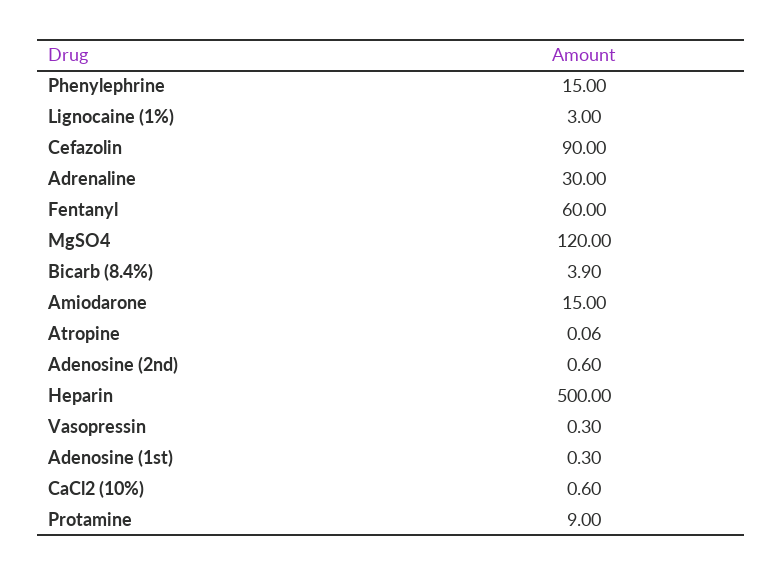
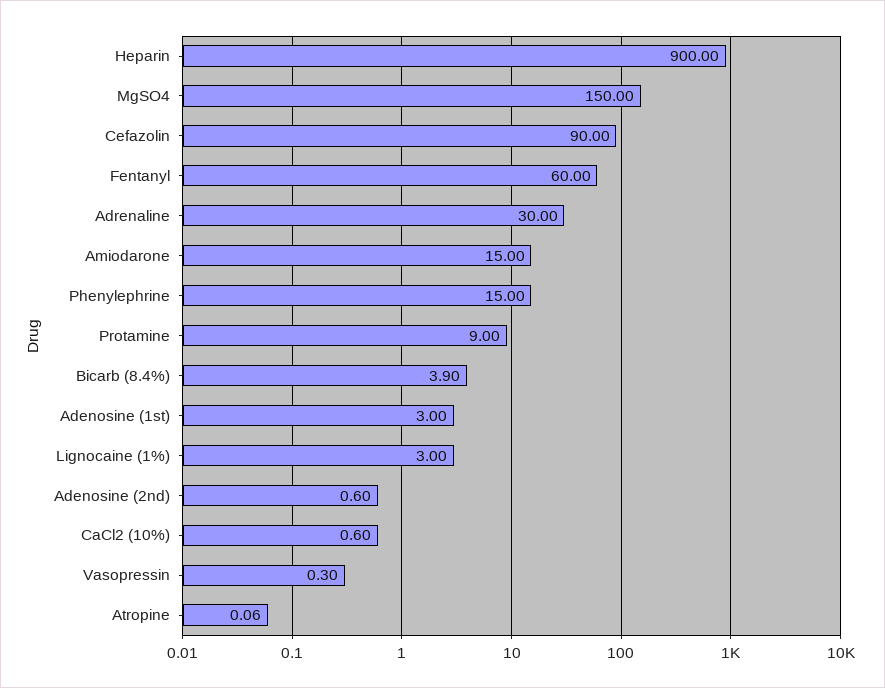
MgSO4: 120 -> 150
Heparin: 500 -> 900
Adenosine (1st): 0.3 -> 3

